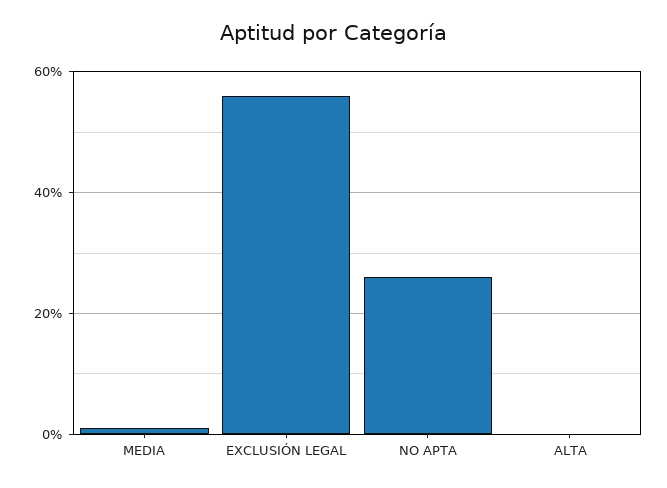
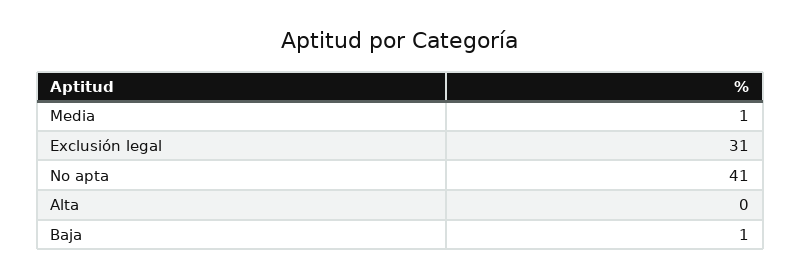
EXCLUSIÓN LEGAL: 55 -> 31
NO APTA: 25 -> 41
Baja: none -> 1

